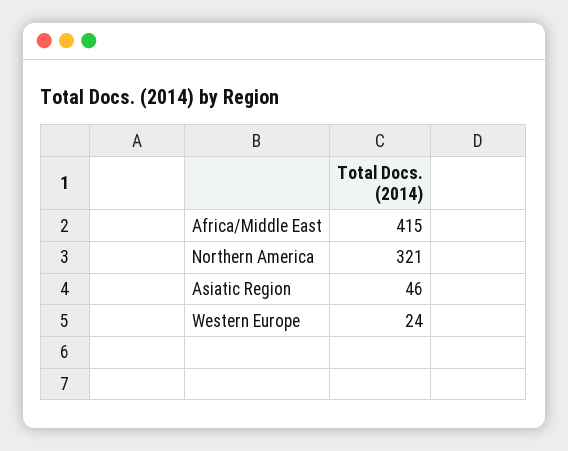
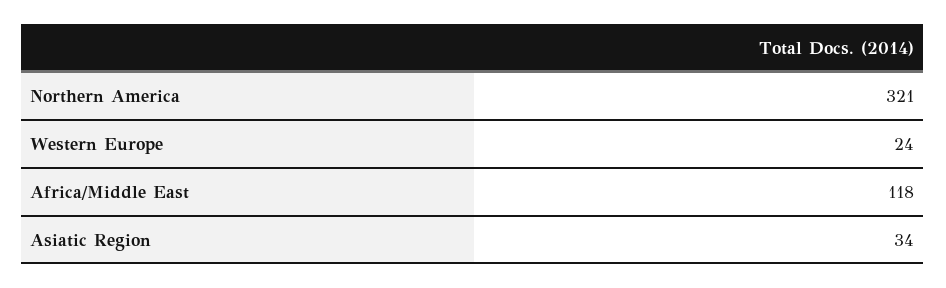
Africa/Middle East: 415 -> 118
Asiatic Region: 46 -> 34

